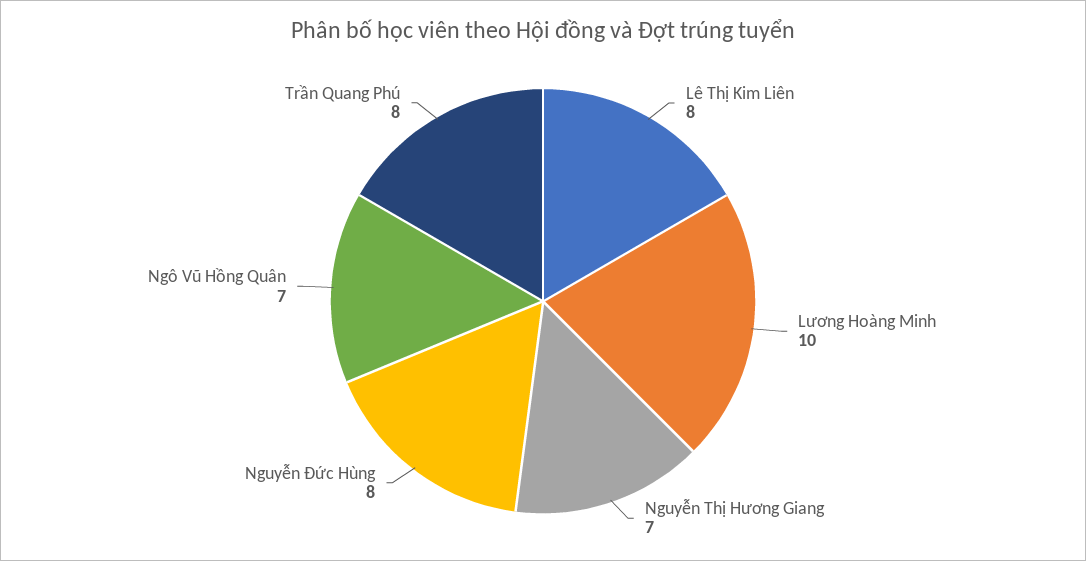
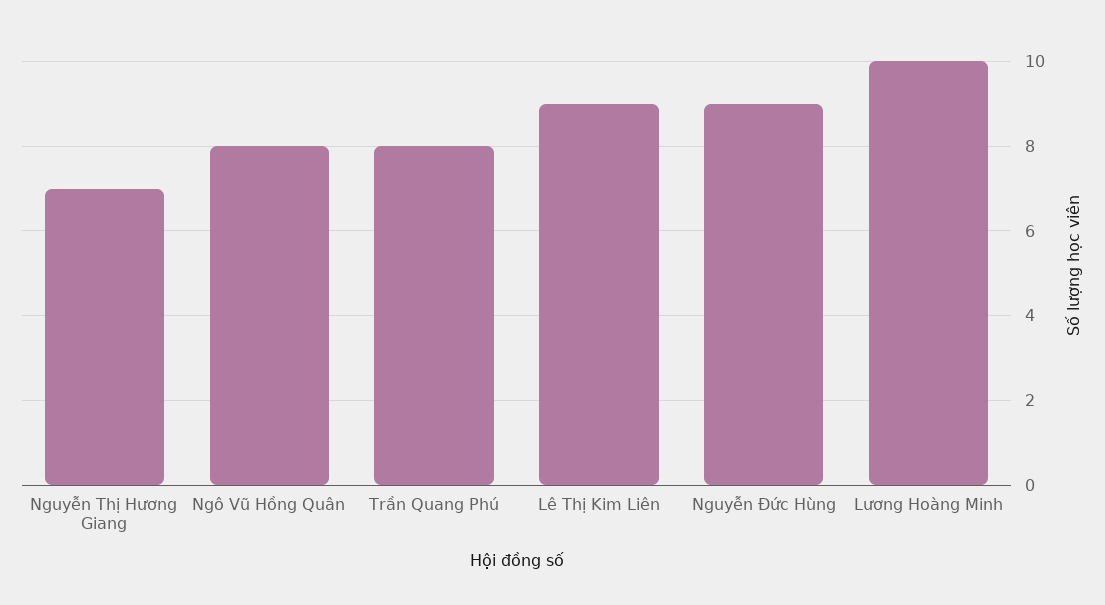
Lê Thị Kim Liên: 8 -> 9
Nguyễn Đức Hùng: 8 -> 9
Ngô Vũ Hồng Quân: 7 -> 8

